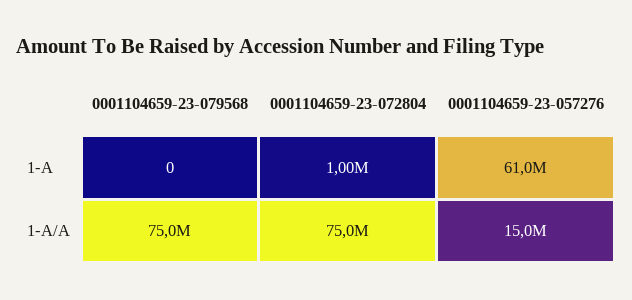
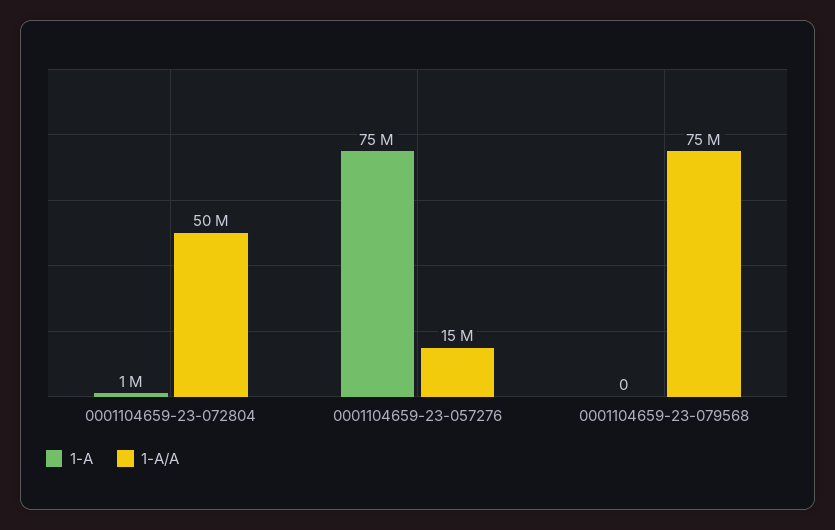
1-A, 0001104659-23-057276: 61000000 -> 75000000
1-A/A, 0001104659-23-072804: 75000000 -> 50000000

